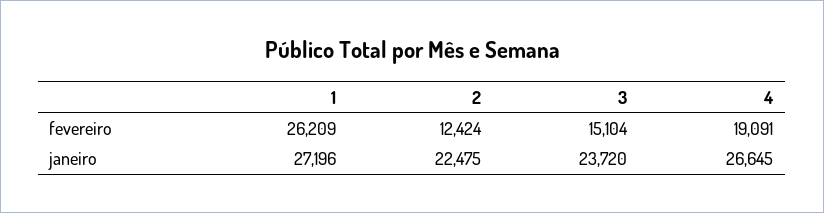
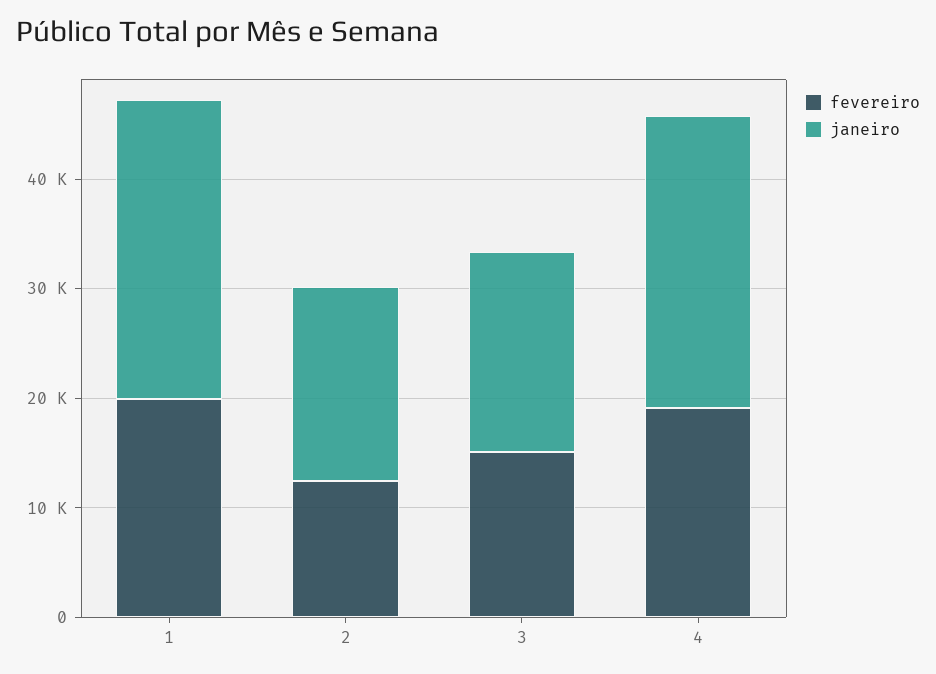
fevereiro, 1: 26209 -> 20000
janeiro, 2: 22475 -> 18000
janeiro, 3: 23720 -> 18000

